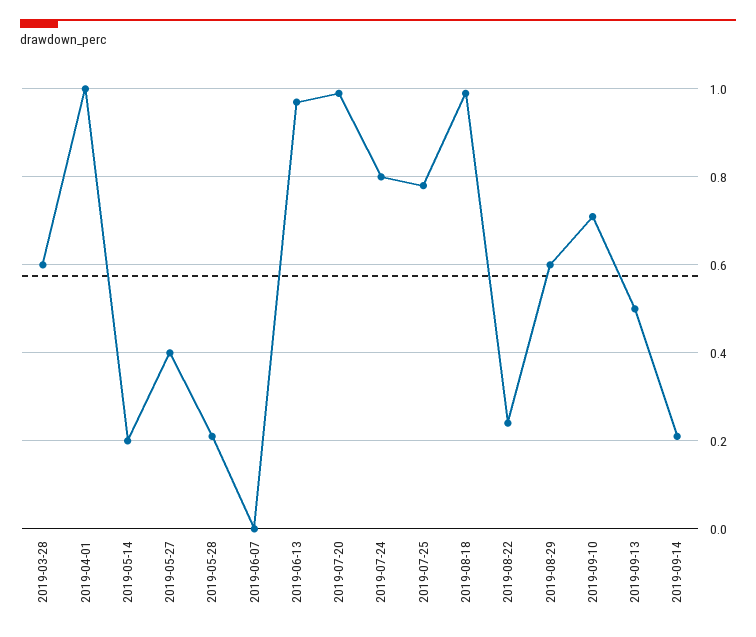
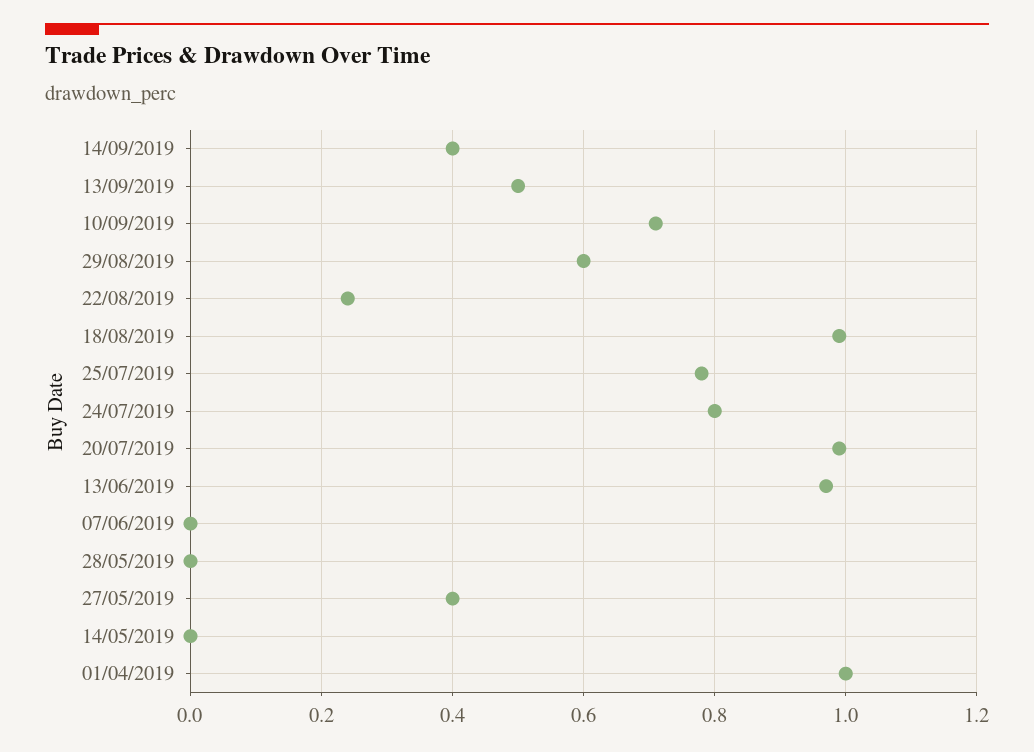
2019-03-28: 0.6 -> none
2019-05-14: 0.2 -> 0
2019-05-28: 0.2 -> 0
2019-09-14: 0.2 -> 0.4

